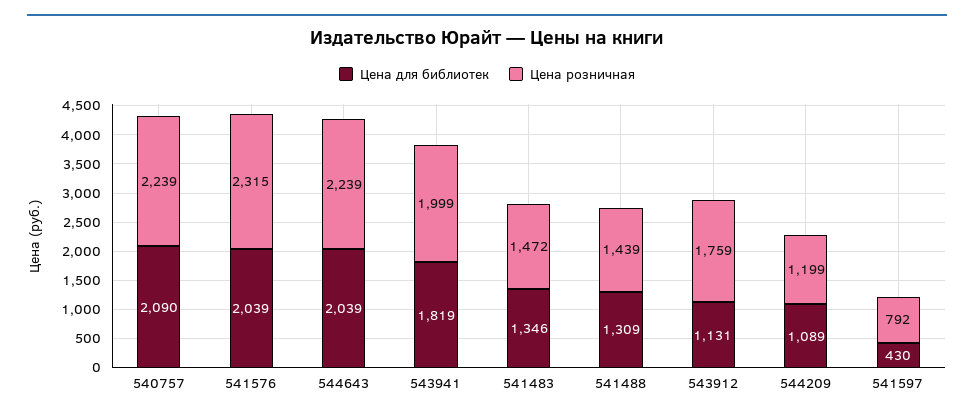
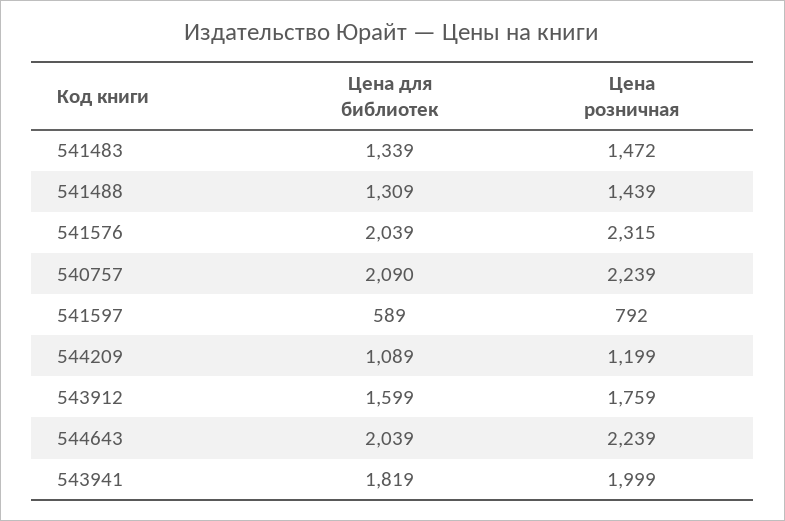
Цена для библиотек, 541483: 1346 -> 1339
Цена для библиотек, 543912: 1131 -> 1599
Цена для библиотек, 541597: 430 -> 589

